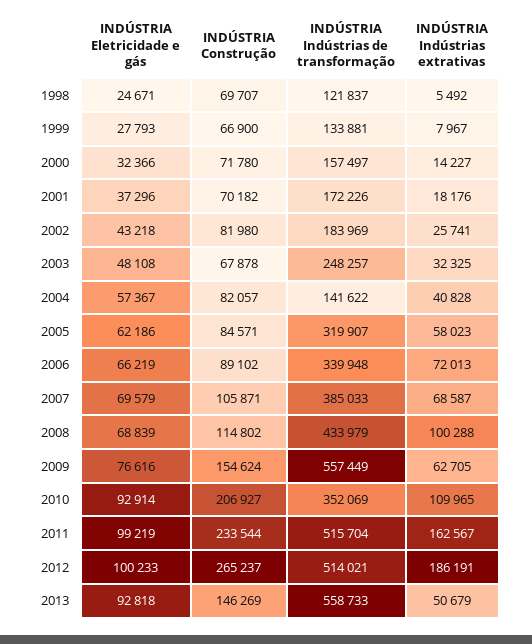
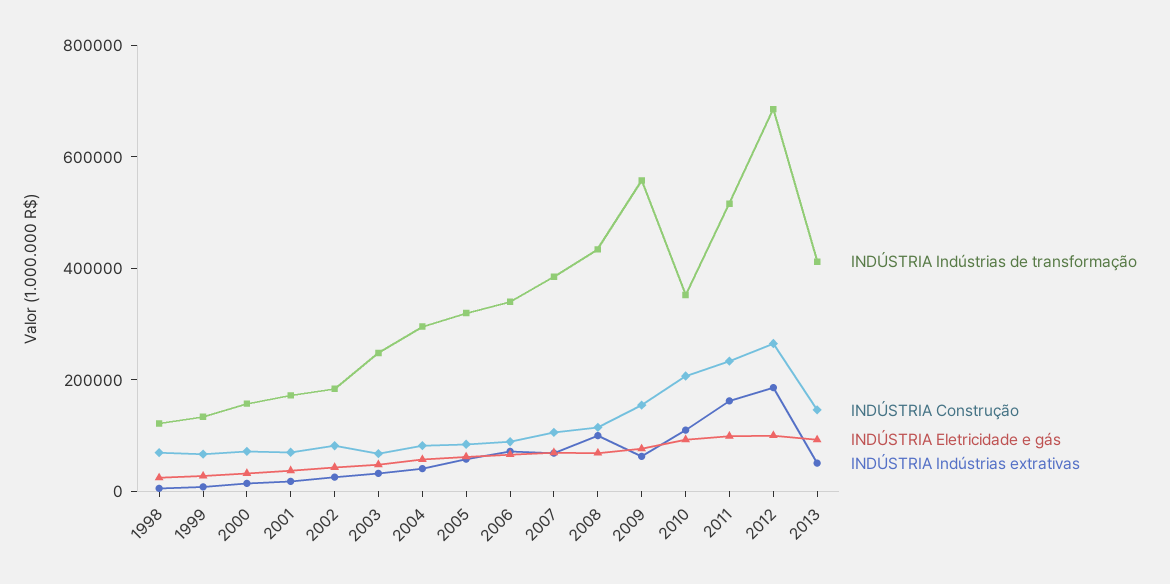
INDÚSTRIA Indústrias de transformação, 2004: 141622 -> 300000
INDÚSTRIA Indústrias de transformação, 2012: 514021 -> 700000
INDÚSTRIA Indústrias de transformação, 2013: 558733 -> 400000

